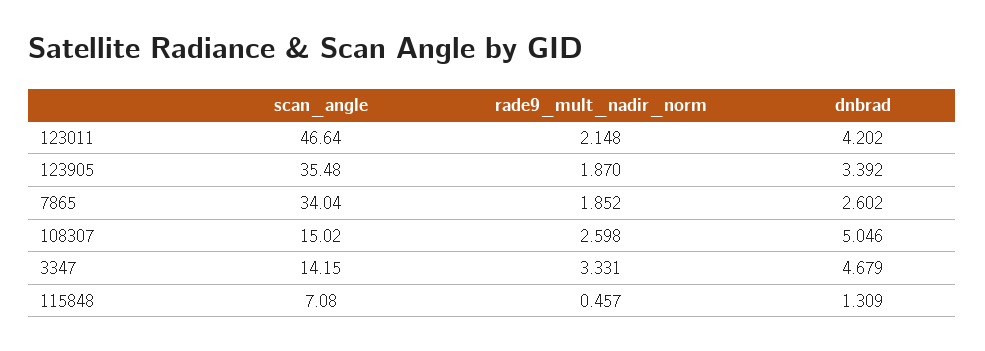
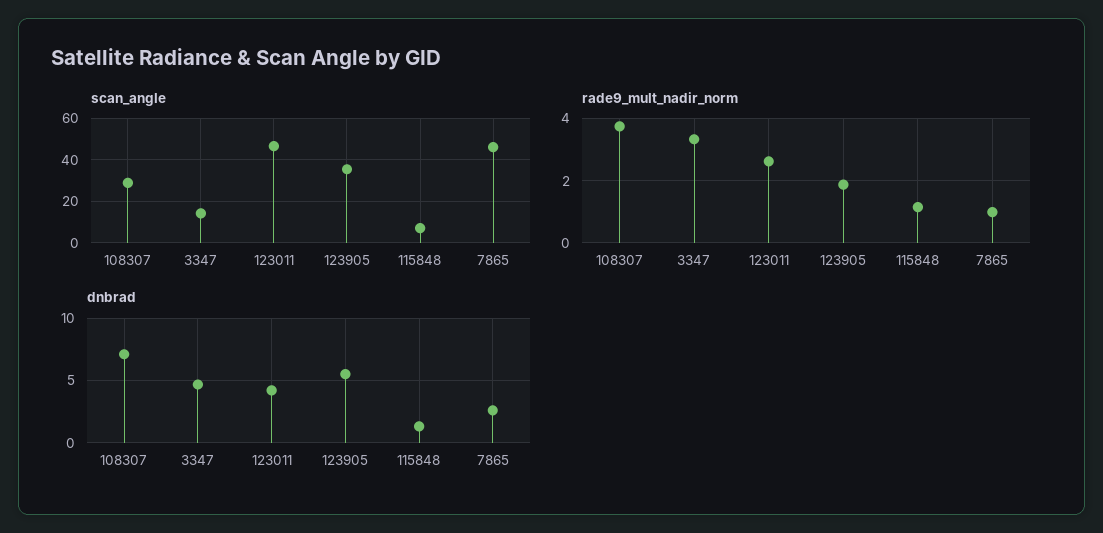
rade9_mult_nadir_norm, 123011: 2.148 -> 2.6
dnbrad, 123905: 3.392 -> 5.5
scan_angle, 7865: 34.04 -> 45
rade9_mult_nadir_norm, 7865: 1.852 -> 1
scan_angle, 108307: 15.02 -> 30
rade9_mult_nadir_norm, 108307: 2.598 -> 3.8
dnbrad, 108307: 5.046 -> 7
rade9_mult_nadir_norm, 115848: 0.457 -> 1.2

